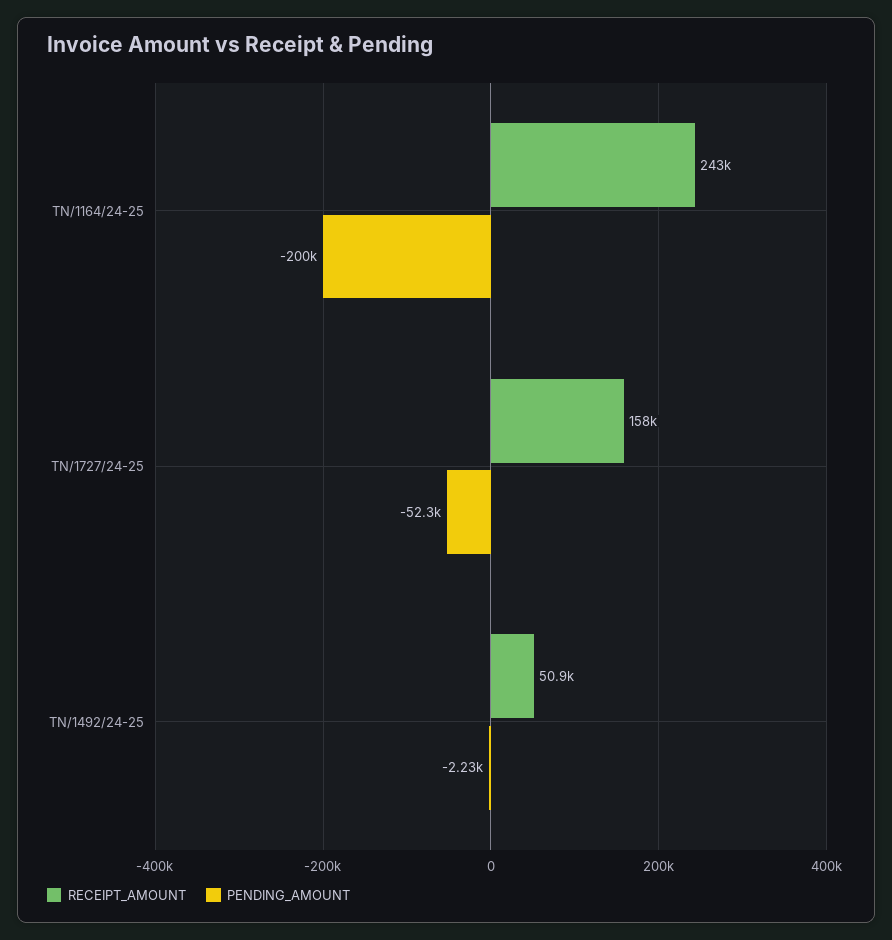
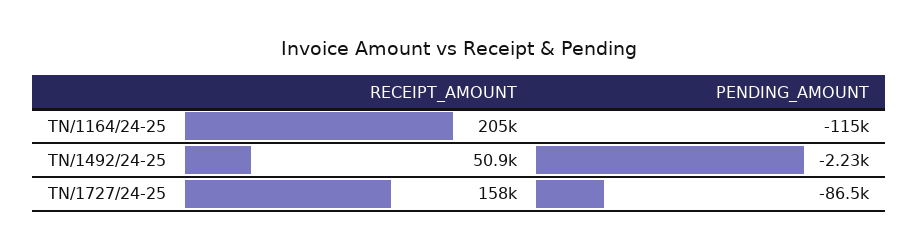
RECEIPT_AMOUNT, TN/1164/24-25: 243000 -> 205000
PENDING_AMOUNT, TN/1164/24-25: -200000 -> -115000
PENDING_AMOUNT, TN/1727/24-25: -52300 -> -86500

